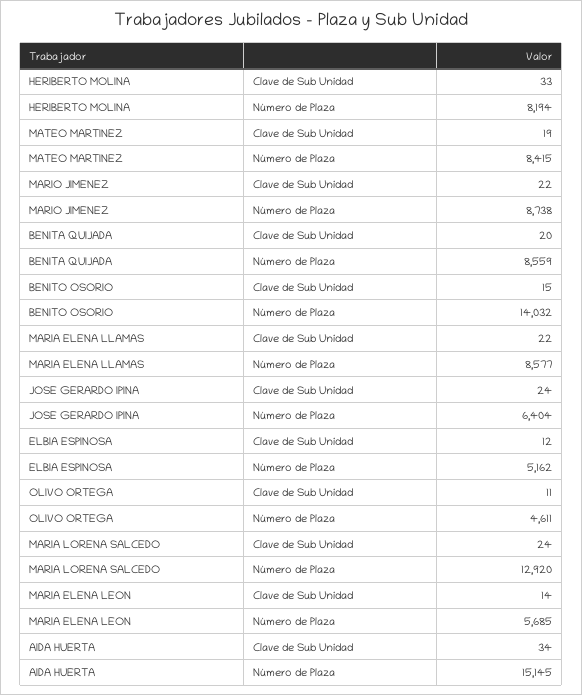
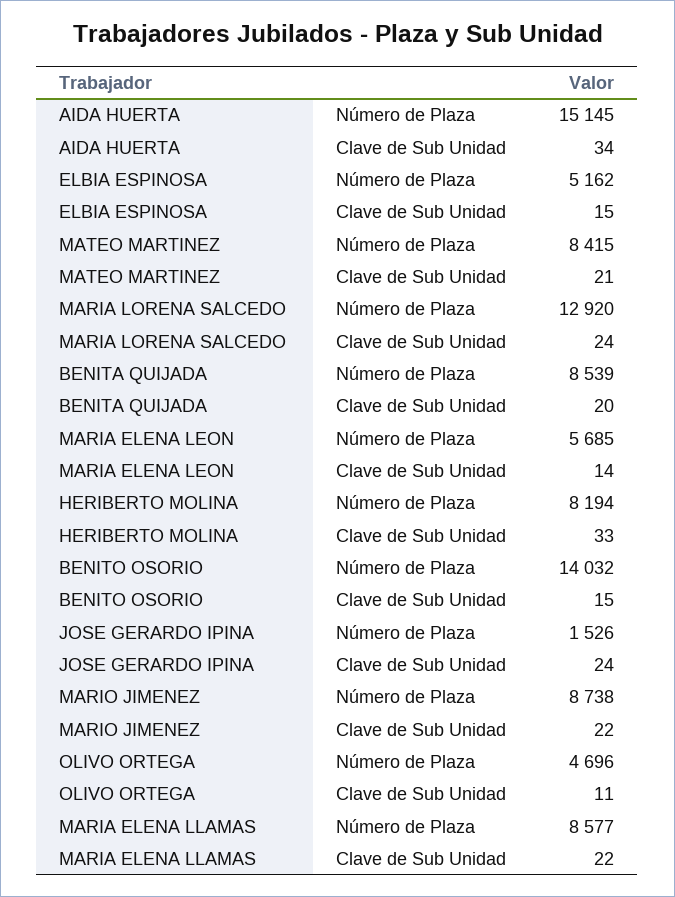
MATEO MARTINEZ, Clave de Sub Unidad: 19 -> 21
BENITA QUIJADA, Número de Plaza: 8559 -> 8539
JOSE GERARDO IPINA, Número de Plaza: 6404 -> 1526
ELBIA ESPINOSA, Clave de Sub Unidad: 12 -> 15
OLIVO ORTEGA, Número de Plaza: 4611 -> 4696

